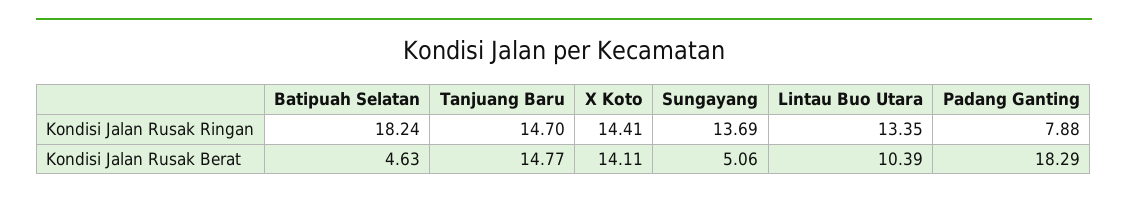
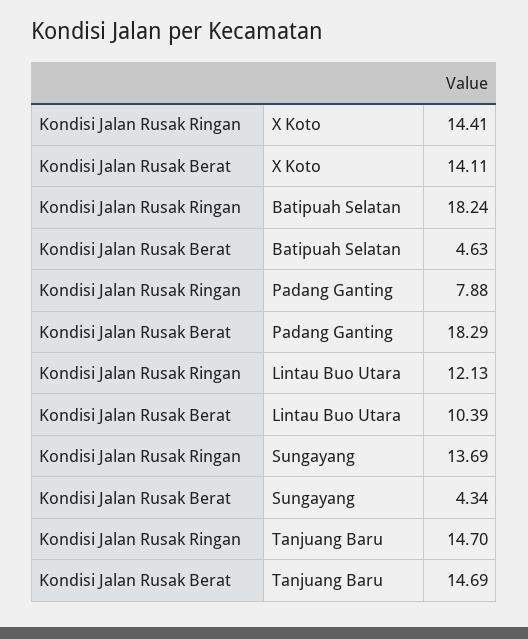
Lintau Buo Utara, Kondisi Jalan Rusak Ringan: 13.35 -> 12.13
Tanjuang Baru, Kondisi Jalan Rusak Berat: 14.77 -> 14.69
Sungayang, Kondisi Jalan Rusak Berat: 5.06 -> 4.34

